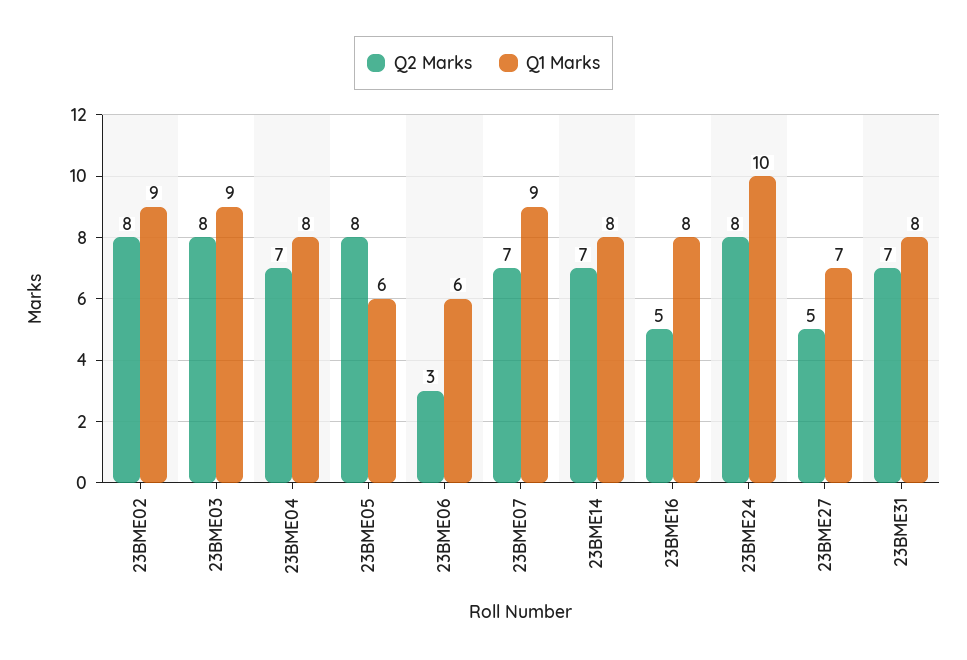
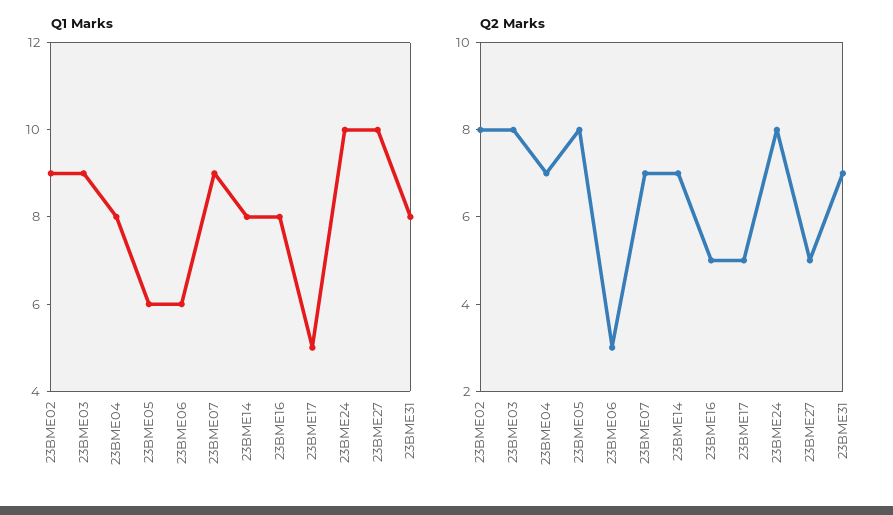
Q1 Marks, 23BME27: 7 -> 10
Q1 Marks, 23BME17: none -> 5
Q2 Marks, 23BME17: none -> 5

